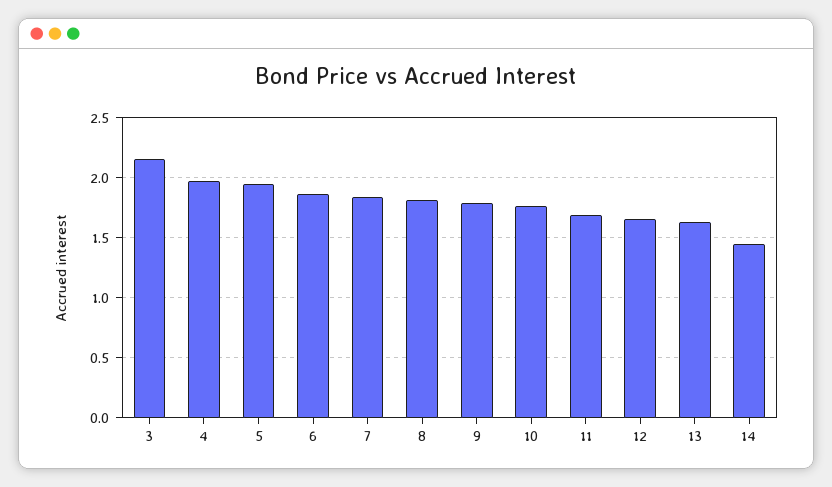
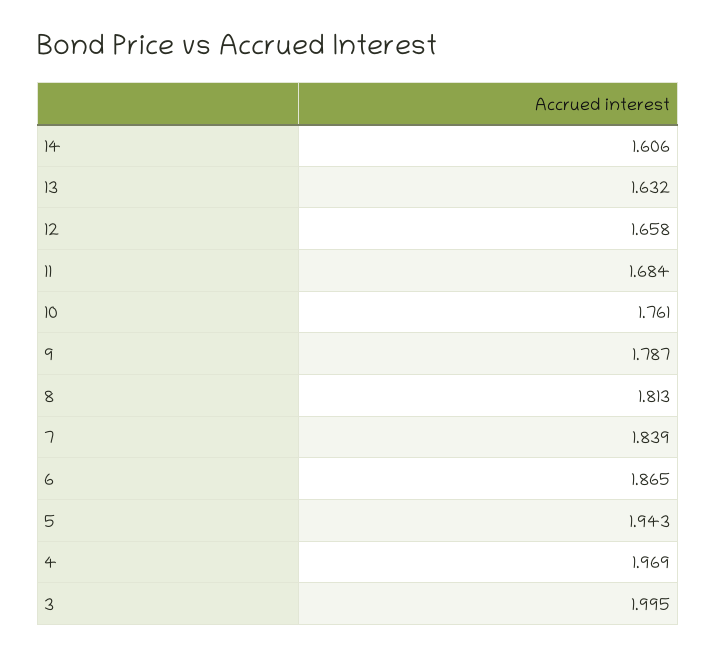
3: 2.15 -> 1.995
14: 1.45 -> 1.606

